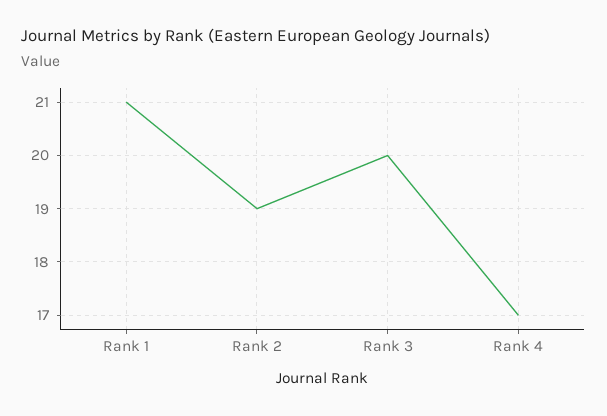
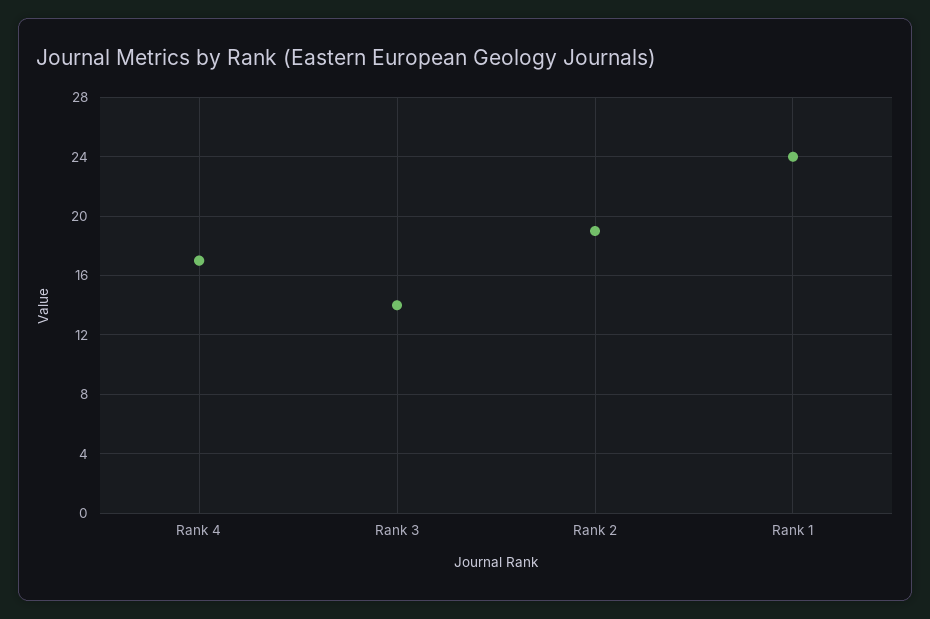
Rank 1: 21 -> 24
Rank 3: 20 -> 14

